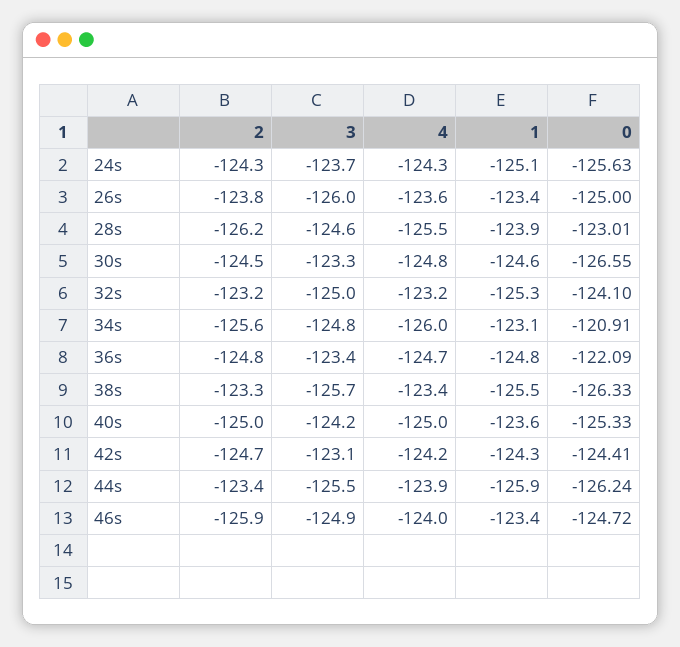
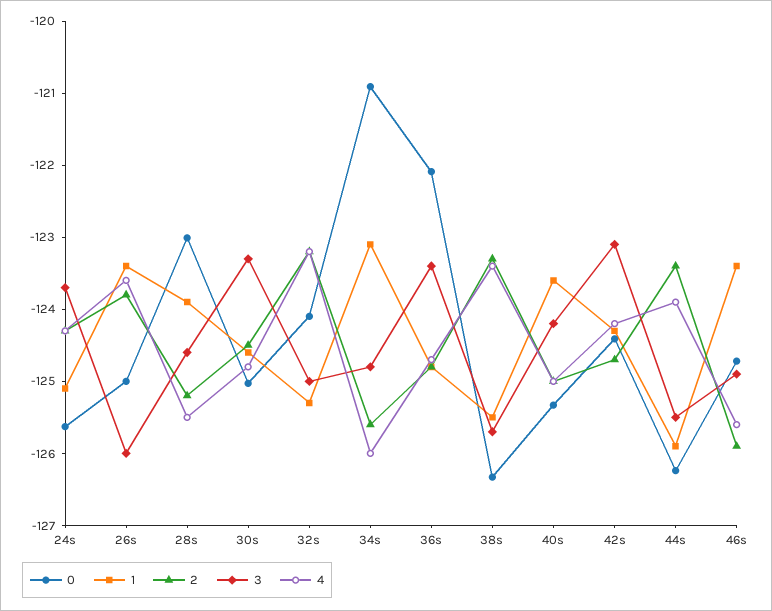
2, 28s: -126.2 -> -125.2
0, 30s: -126.55 -> -125
4, 46s: -124 -> -125.6

